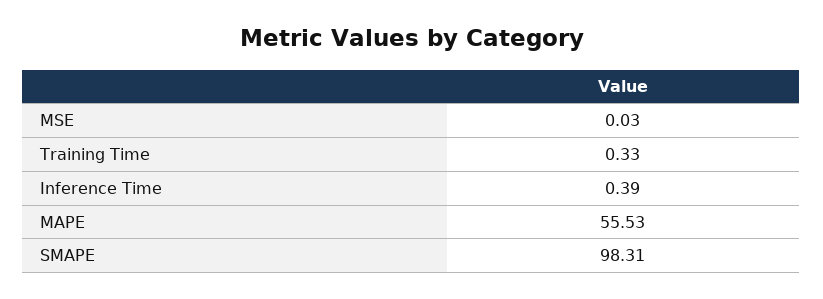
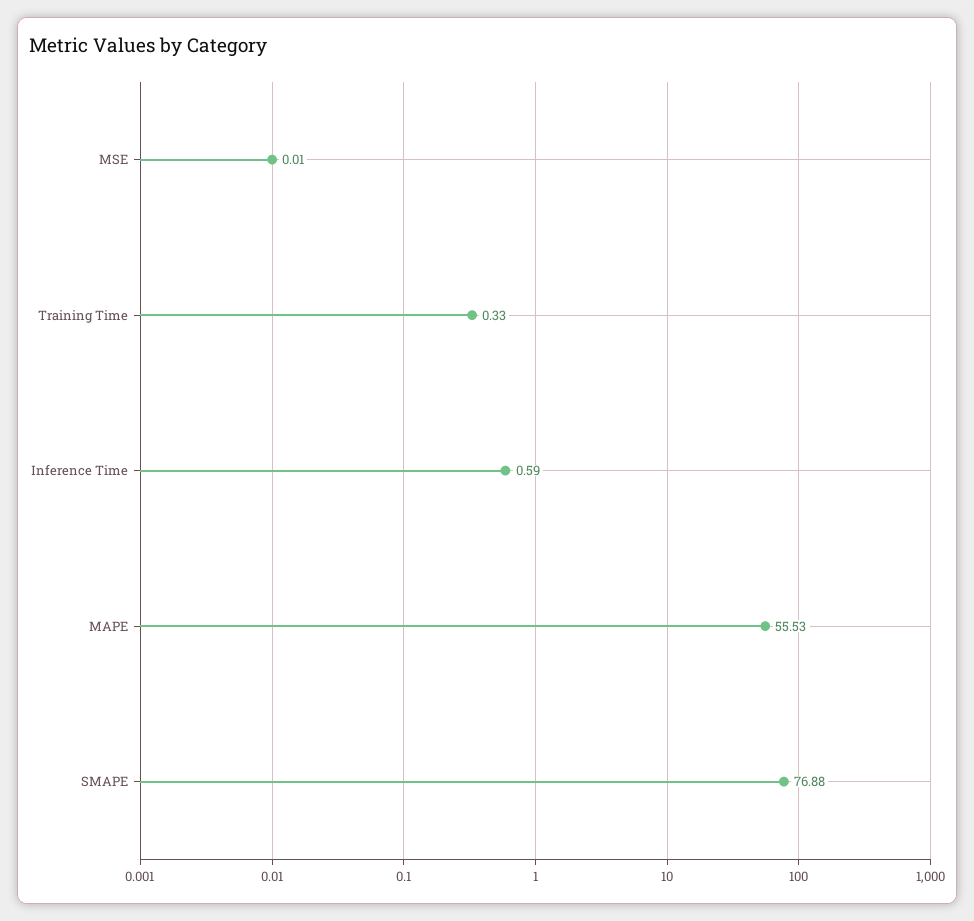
MSE: 0.03 -> 0.01
Inference Time: 0.39 -> 0.59
SMAPE: 98.31 -> 76.88

